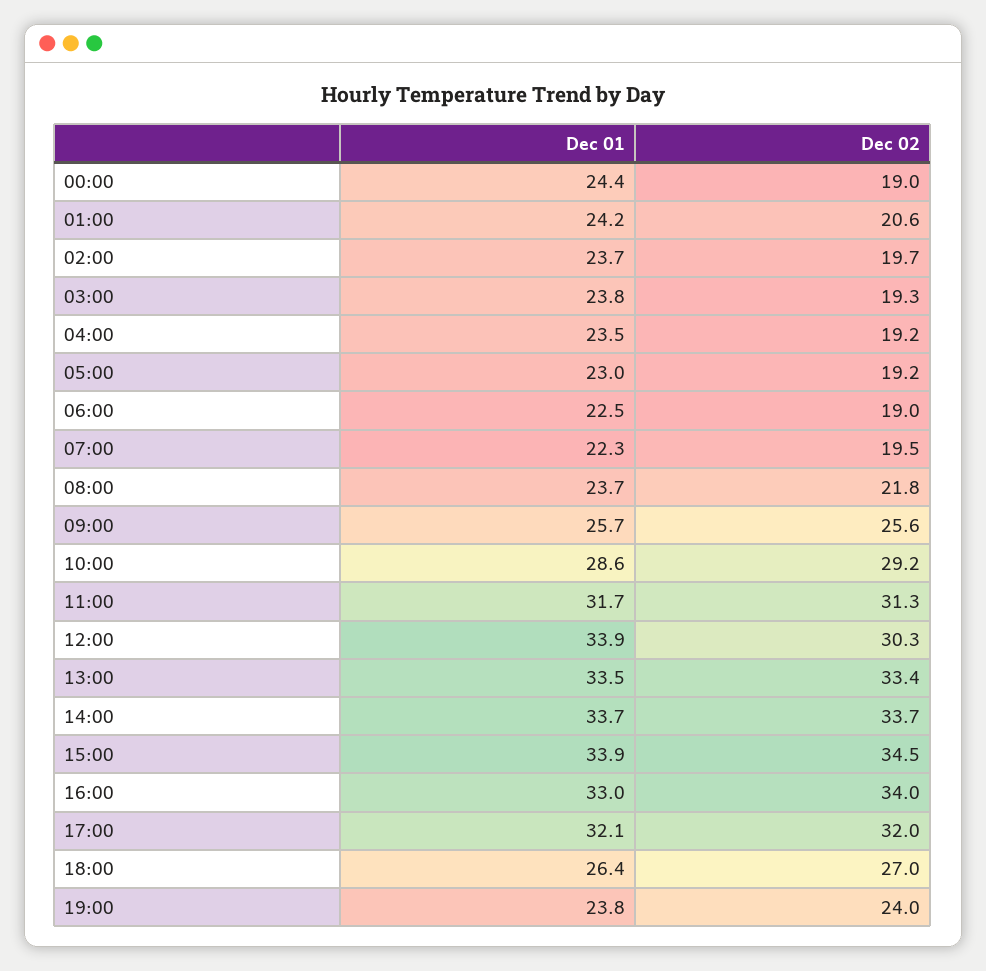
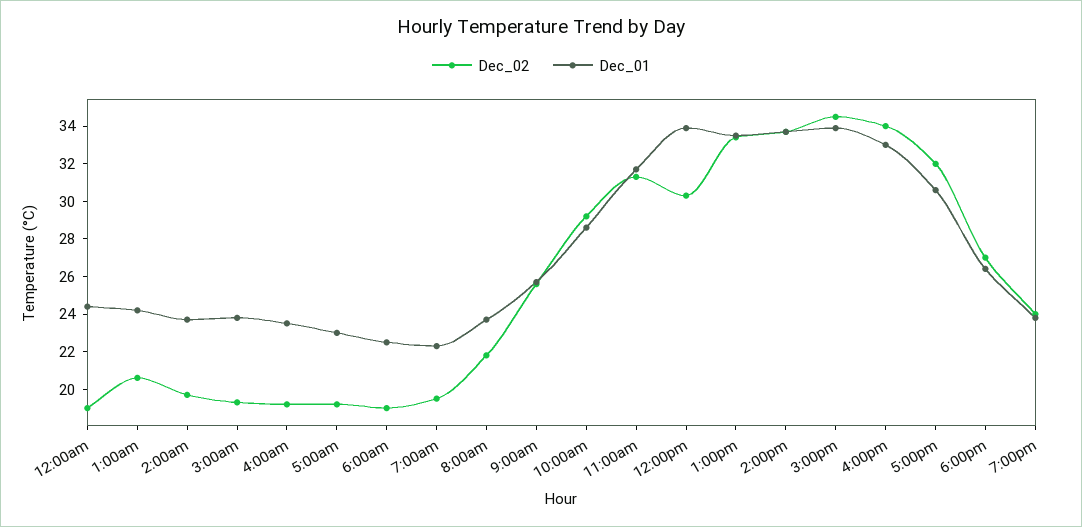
Dec 01, 17:00: 32.1 -> 30.5

